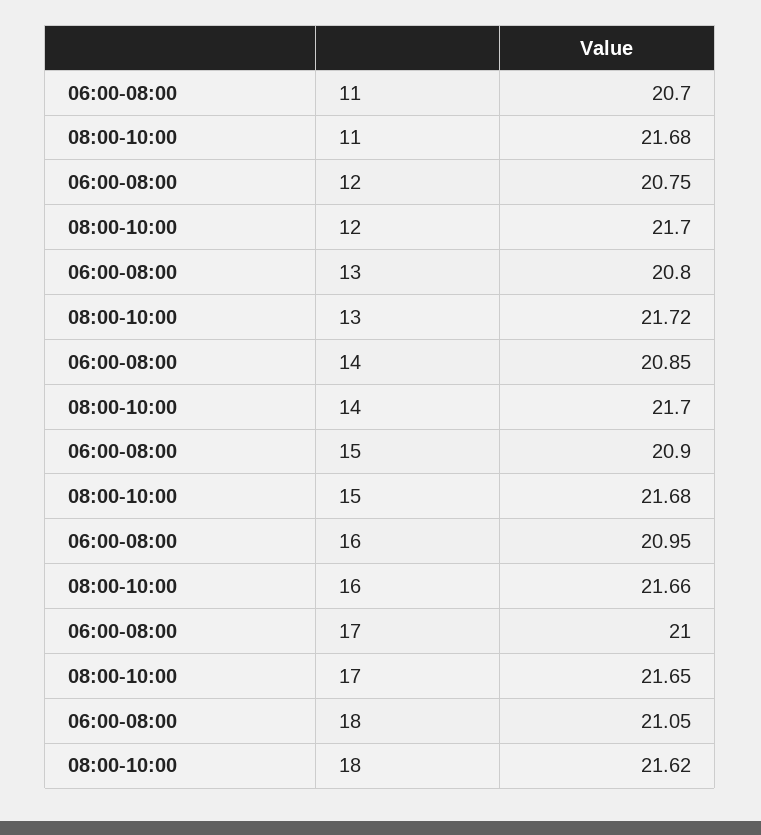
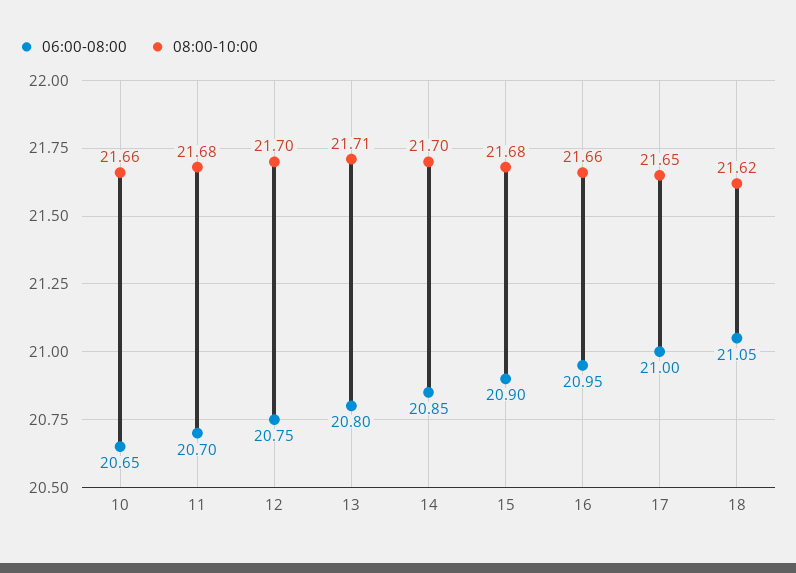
08:00-10:00, 13: 21.72 -> 21.71
06:00-08:00, 10: none -> 20.65
08:00-10:00, 10: none -> 21.66

